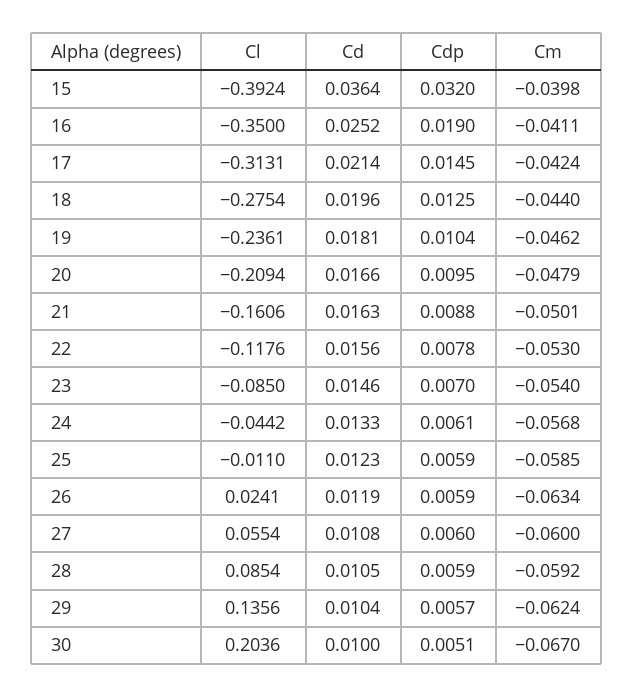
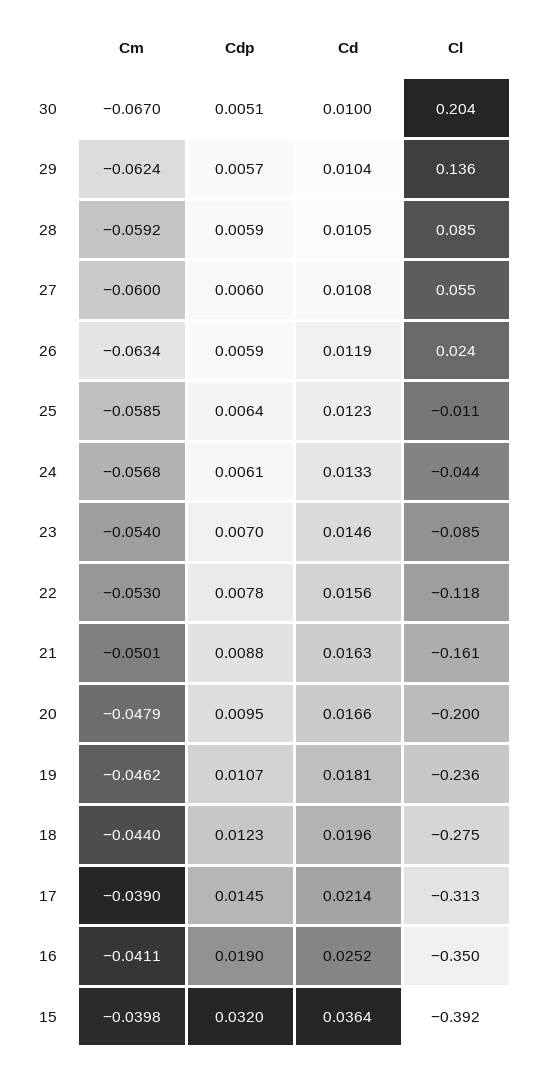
Cm, 17: -0.0424 -> -0.039
Cdp, 18: 0.0125 -> 0.0123
Cdp, 19: 0.0104 -> 0.0107
Cl, 20: -0.2094 -> -0.2
Cdp, 25: 0.0059 -> 0.0064

